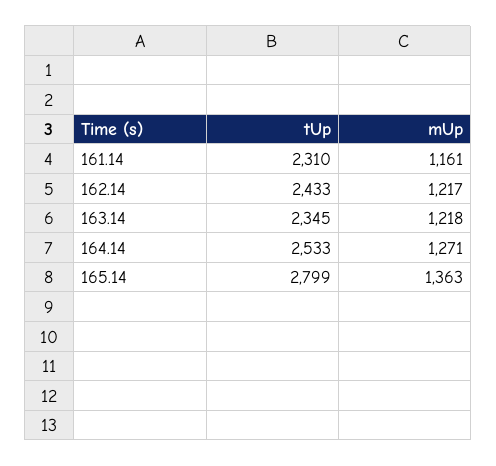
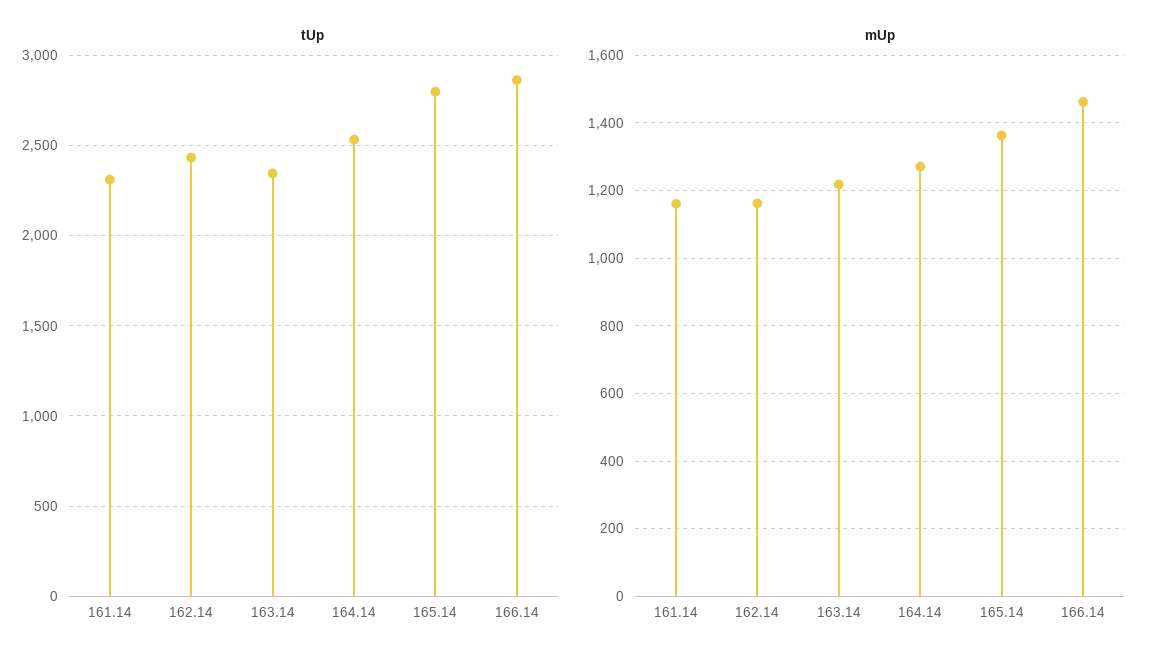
mUp, 162.14: 1217 -> 1160
tUp, 166.14: none -> 2850
mUp, 166.14: none -> 1460

